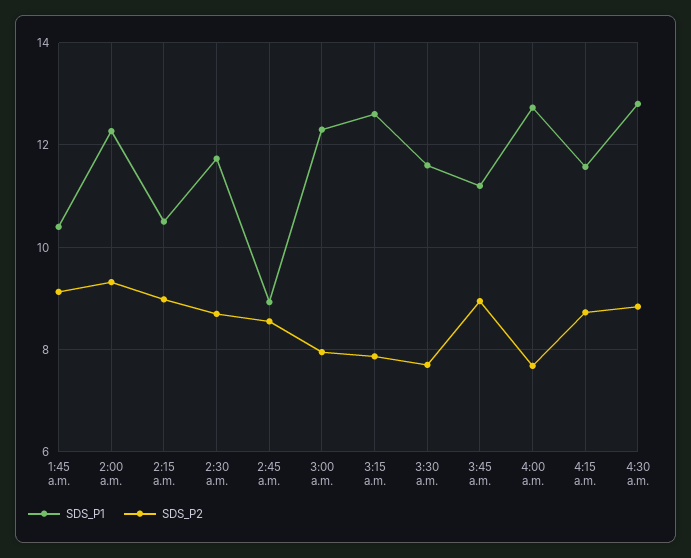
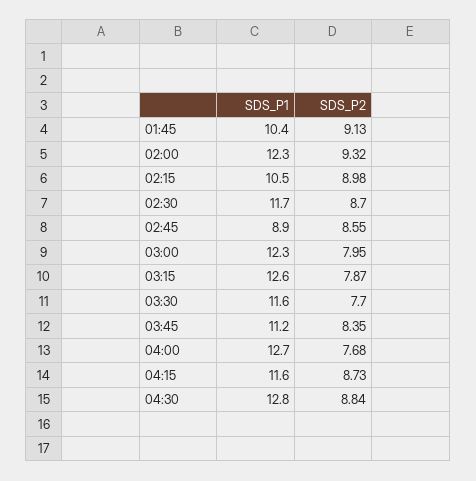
SDS_P2, 3:45 a.m.: 9 -> 8.35

